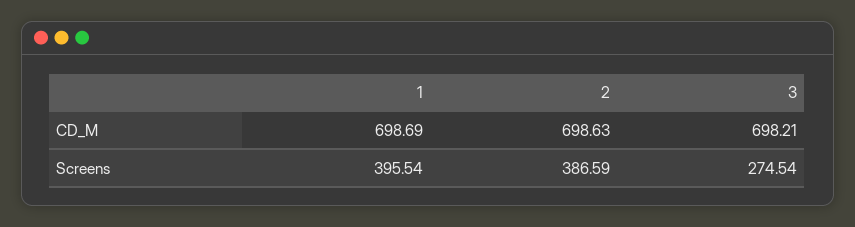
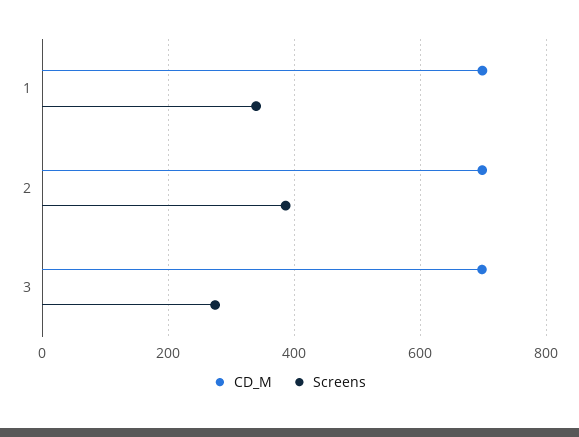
Screens, 1: 395.54 -> 340

